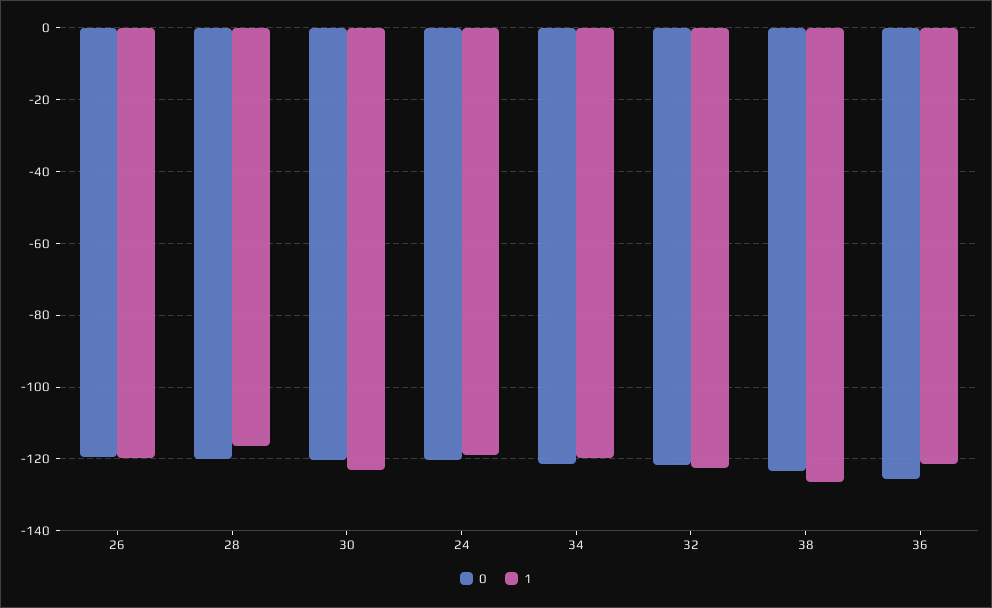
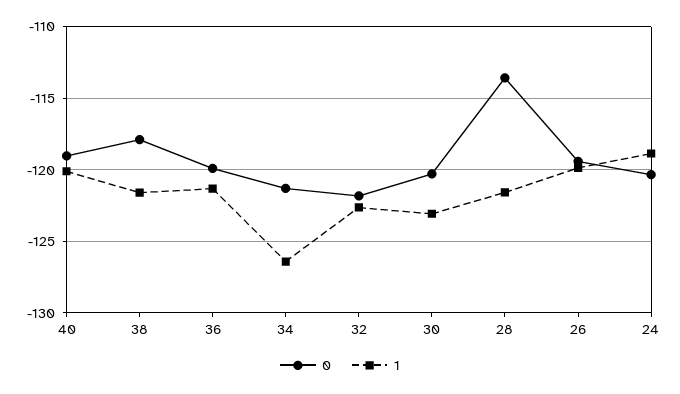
0, 28: -120 -> -113.5
1, 28: -116 -> -121.5
1, 34: -120 -> -126.5
0, 38: -124 -> -118
1, 38: -126 -> -121.5
0, 36: -126 -> -120
0, 40: none -> -119
1, 40: none -> -120

